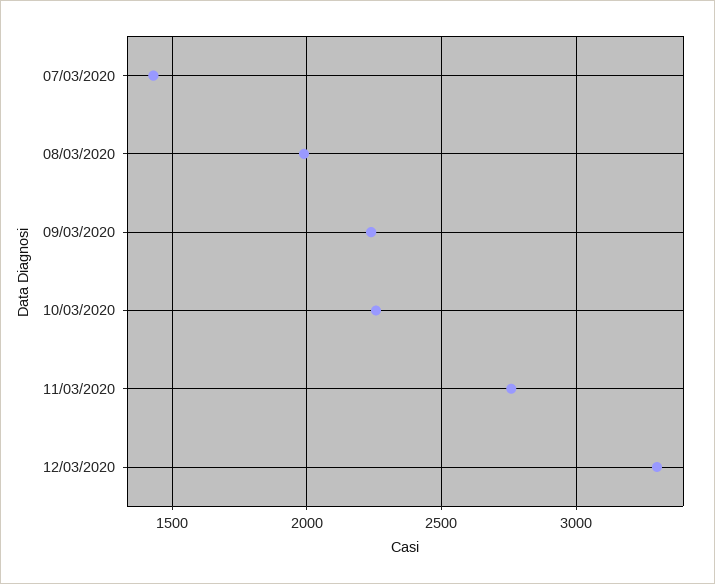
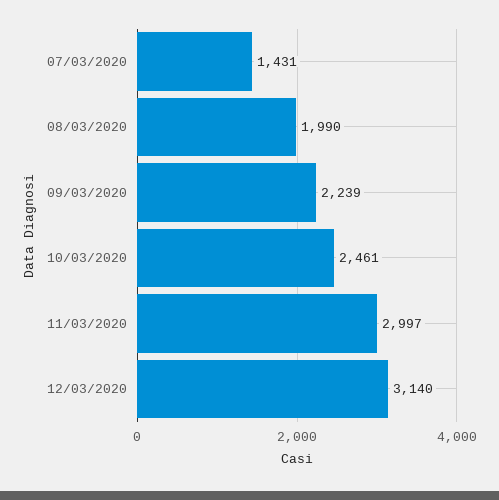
10/03/2020: 2250 -> 2461
11/03/2020: 2750 -> 2997
12/03/2020: 3300 -> 3140

